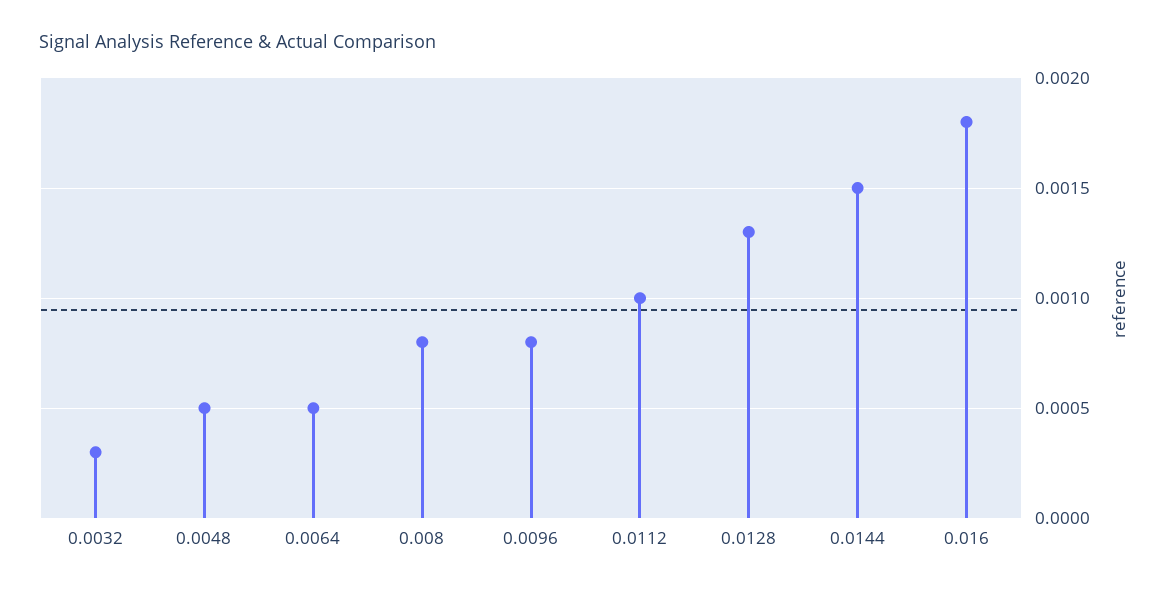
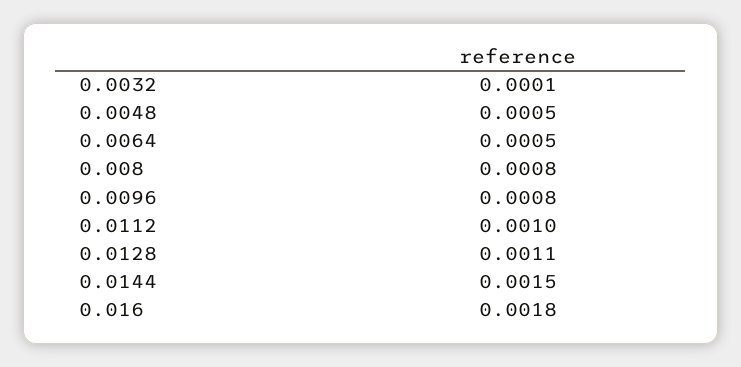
0.0032: 0.0003 -> 0.0001
0.0128: 0.0013 -> 0.0011

